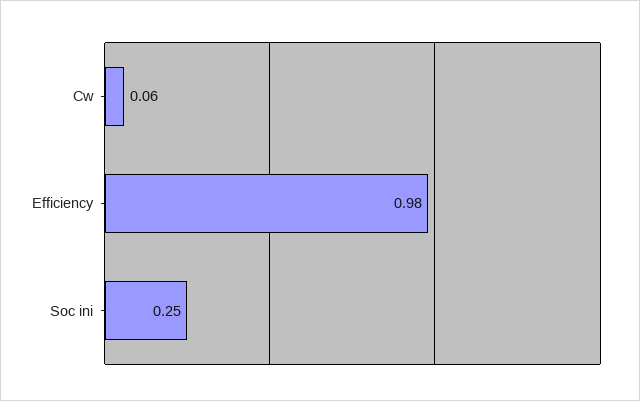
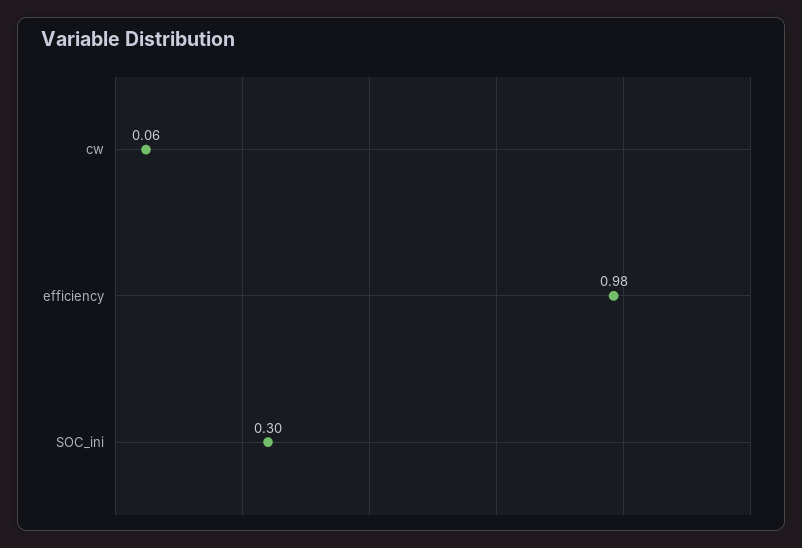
Soc ini: 0.25 -> 0.3

